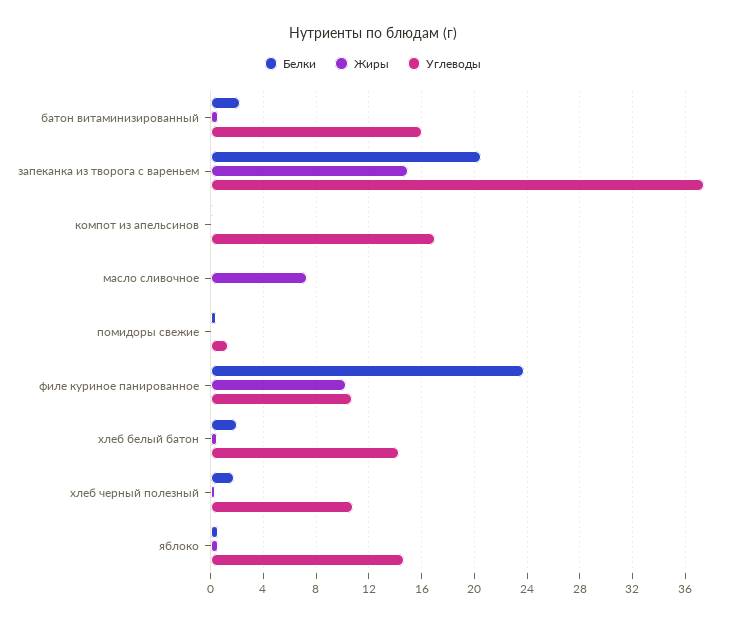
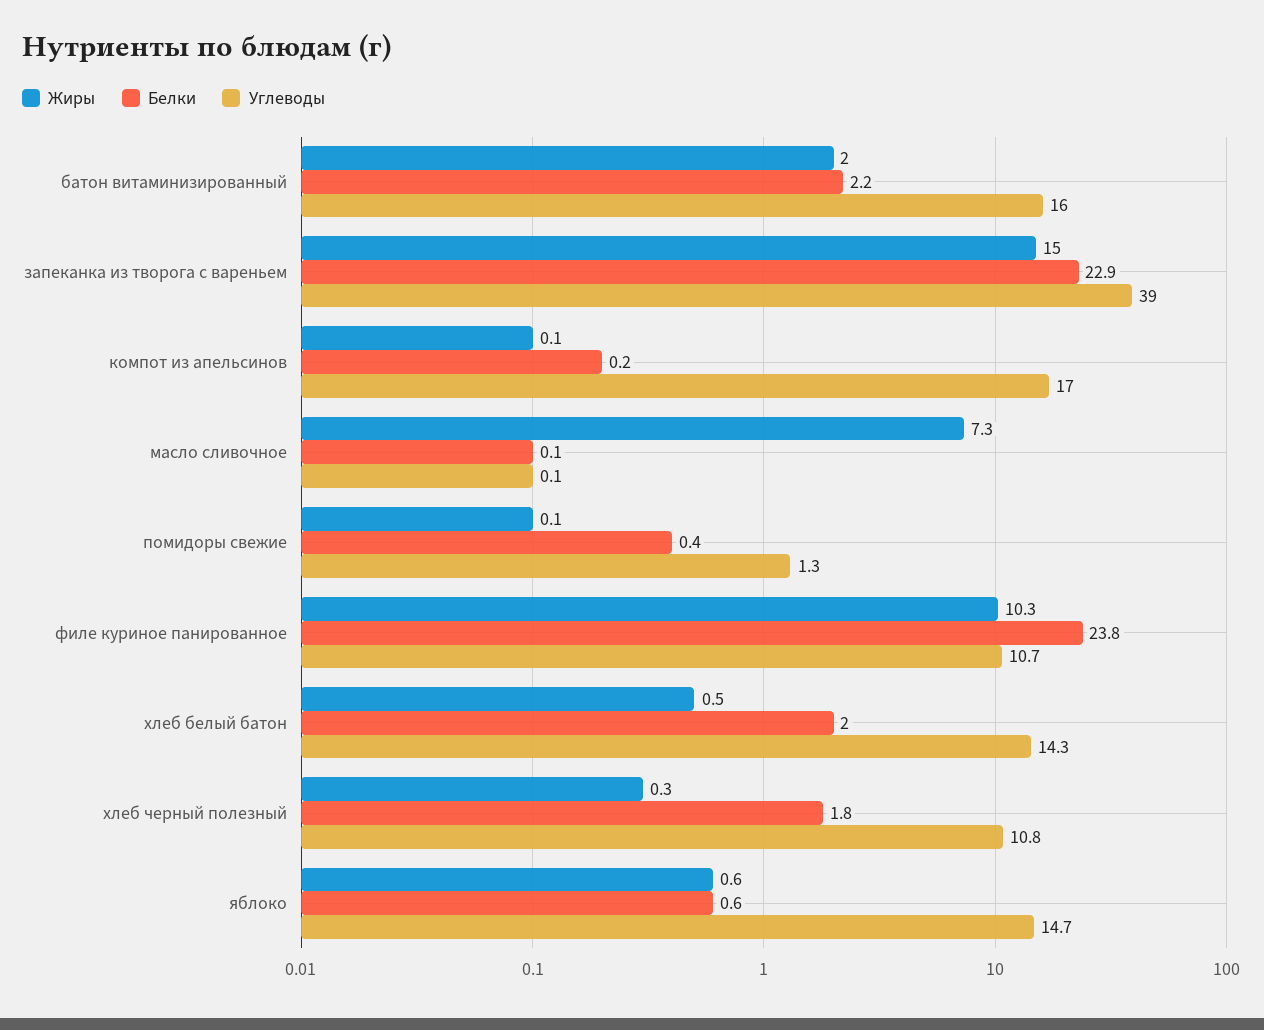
Жиры, батон витаминизированный: 0.5 -> 2
Белки, запеканка из творога с вареньем: 20.5 -> 22.9
Углеводы, запеканка из творога с вареньем: 37.5 -> 39

